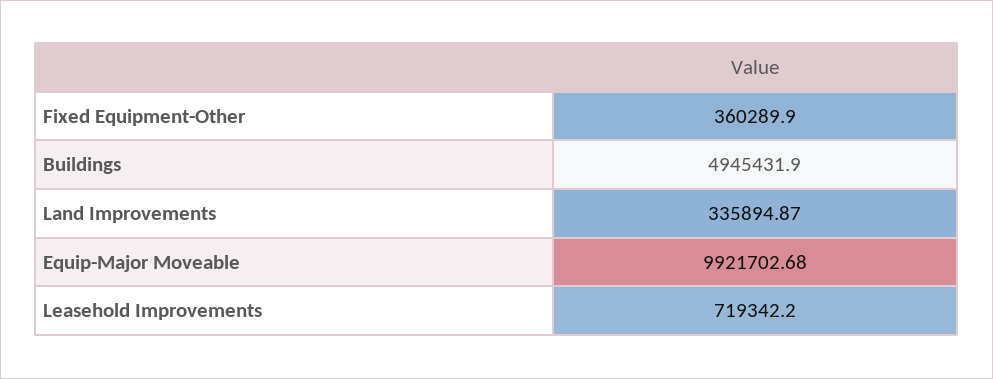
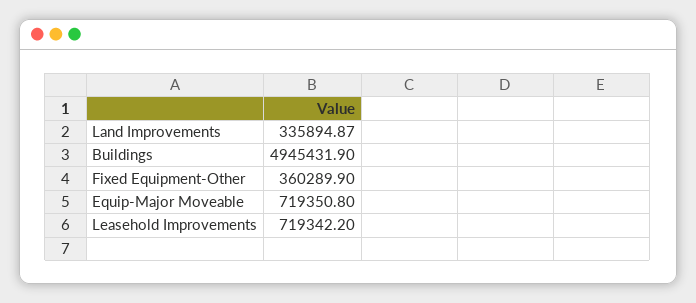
Equip-Major Moveable: 9921702.68 -> 719350.8

